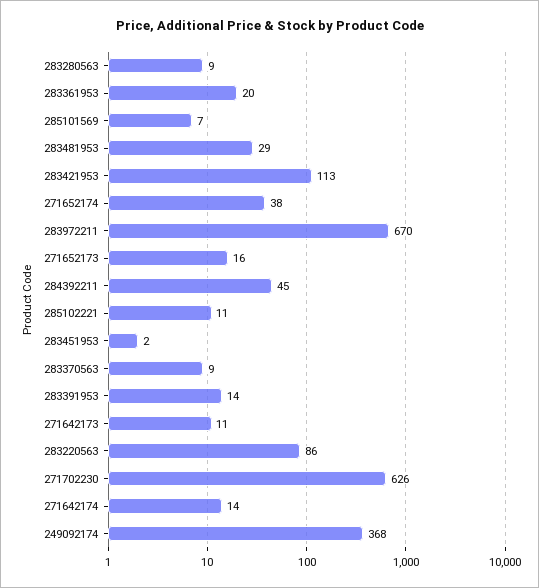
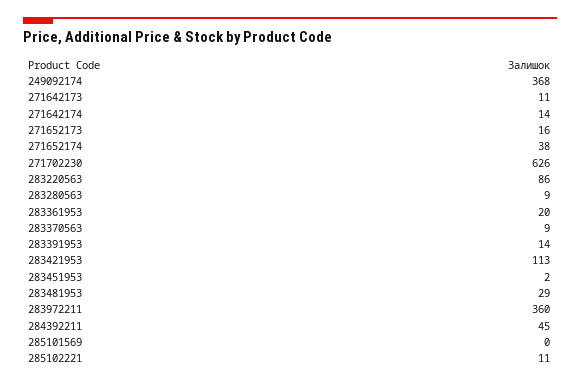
285101569: 7 -> 0
283972211: 670 -> 360

